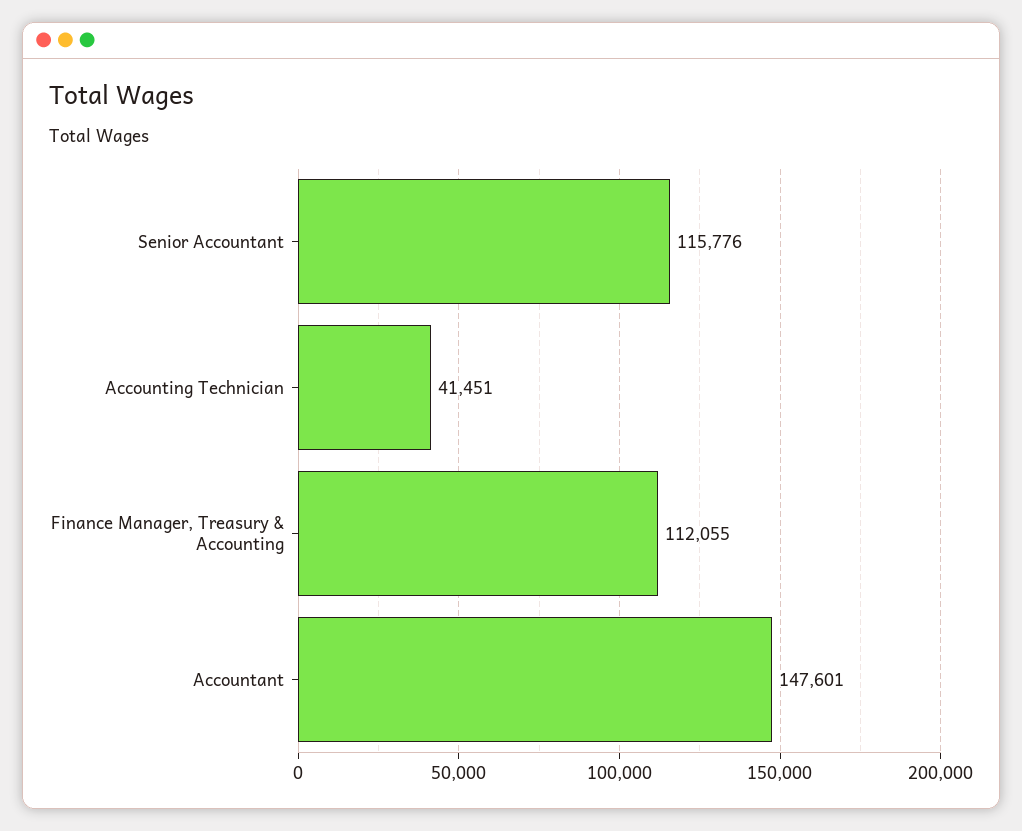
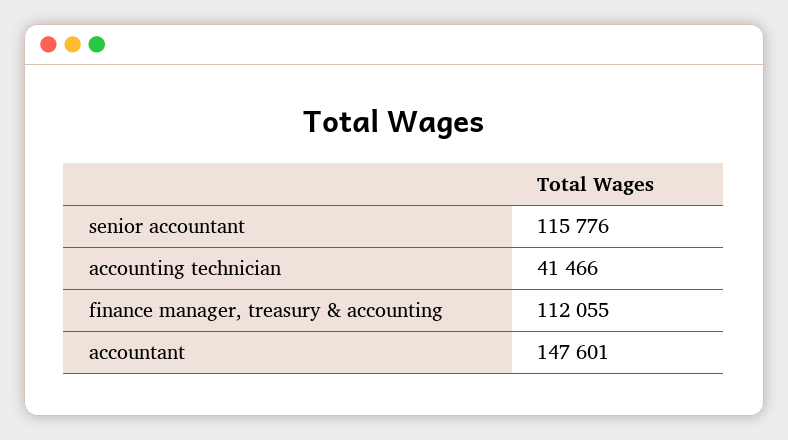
Accounting Technician: 41451 -> 41466

